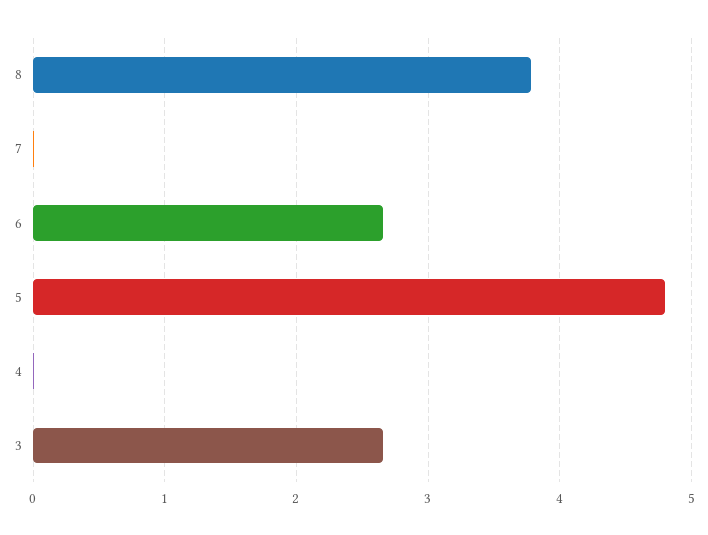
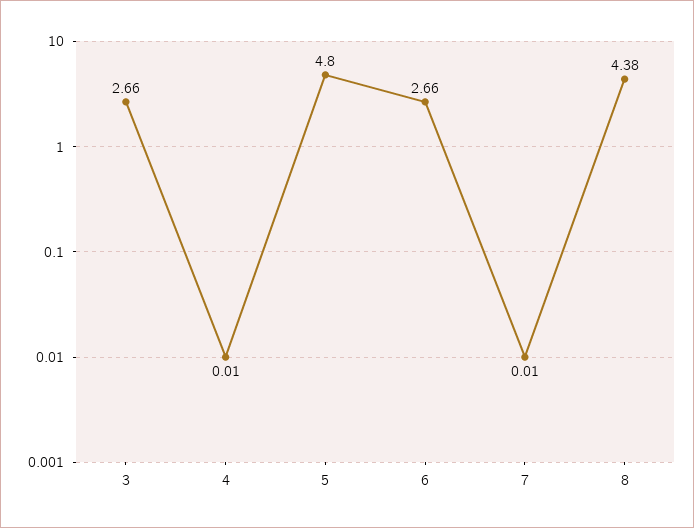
8: 3.8 -> 4.38

